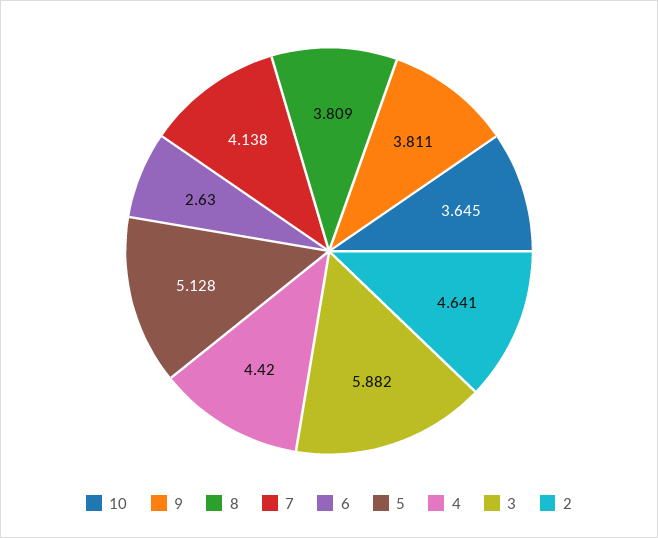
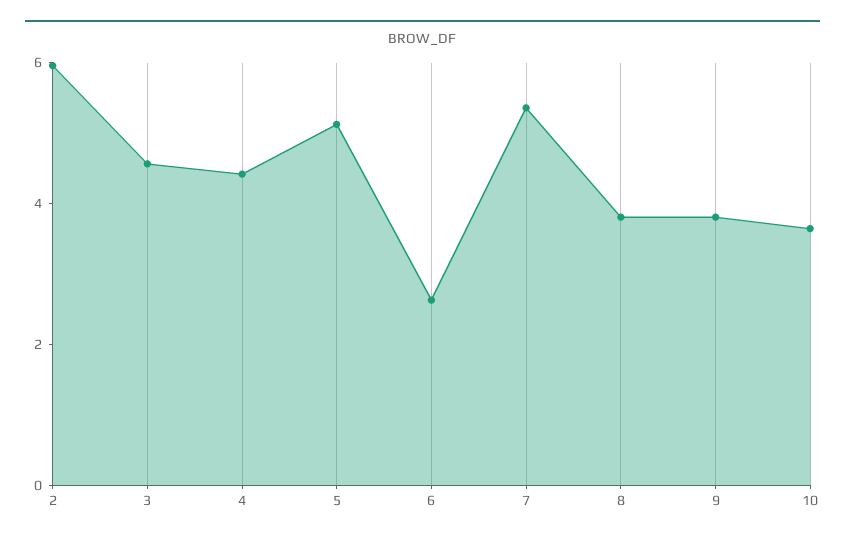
7: 4.138 -> 5.5
3: 5.882 -> 4.5
2: 4.641 -> 6

